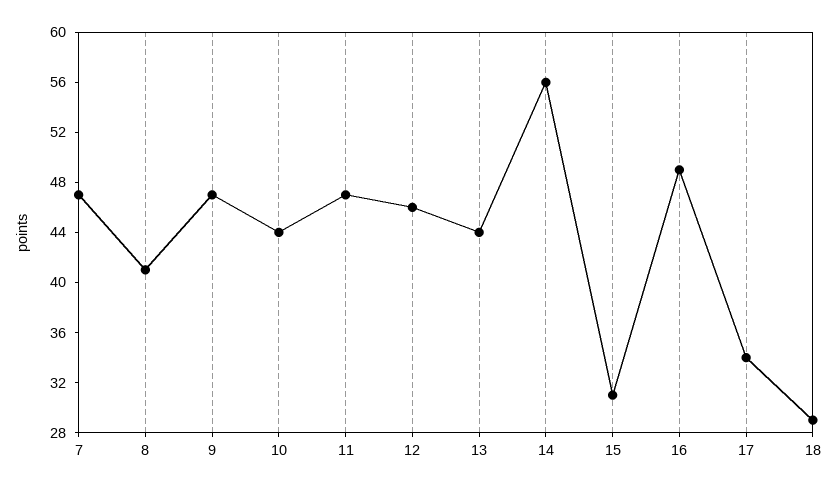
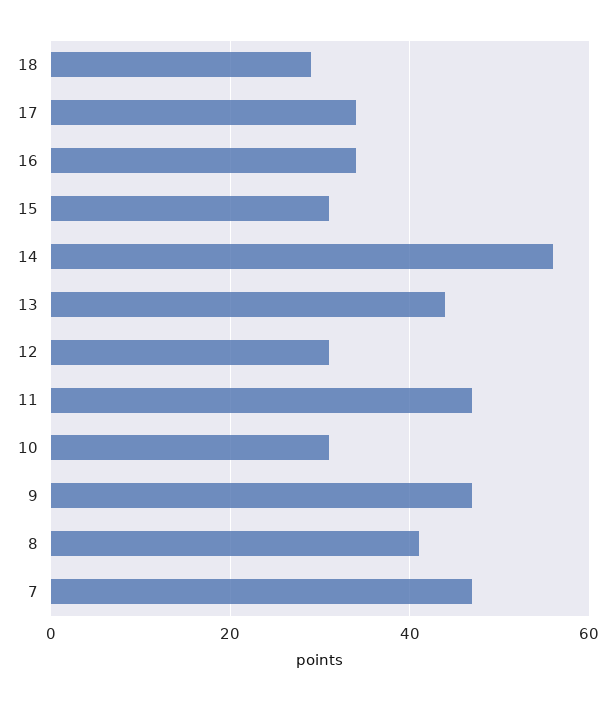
10: 44 -> 30
12: 46 -> 30
16: 49 -> 35

